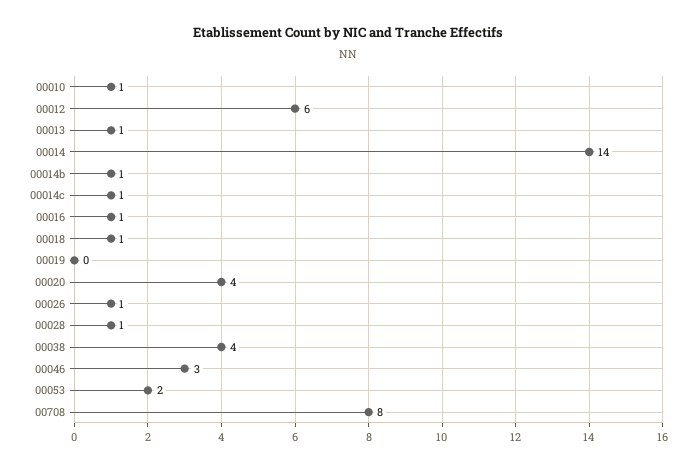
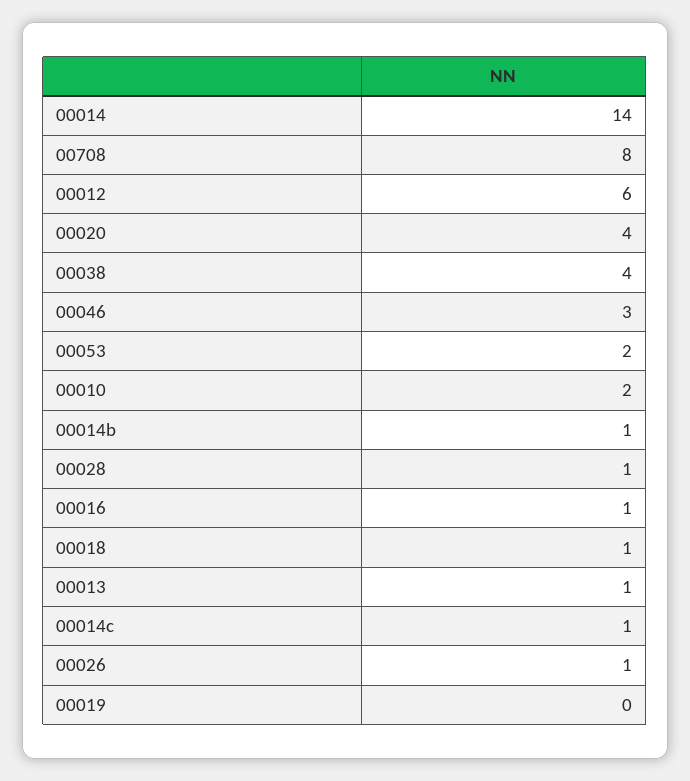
00010: 1 -> 2

